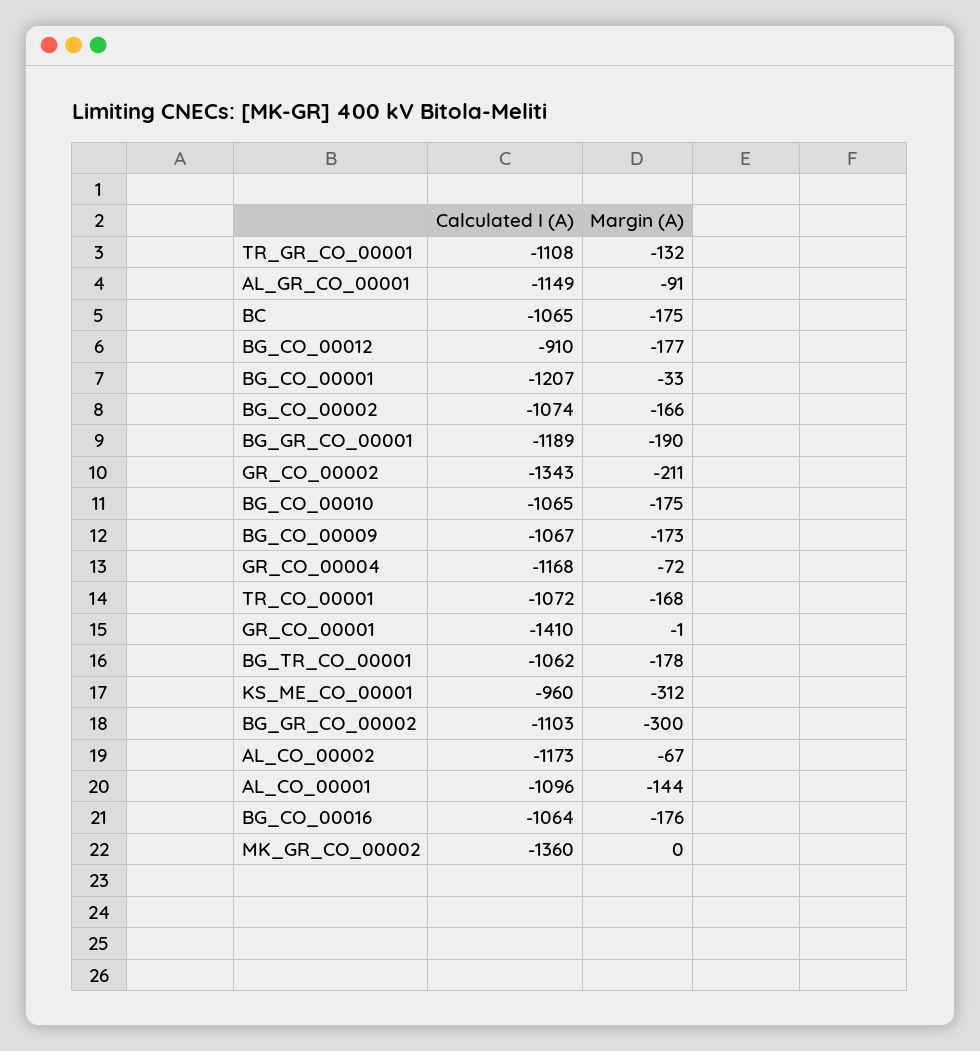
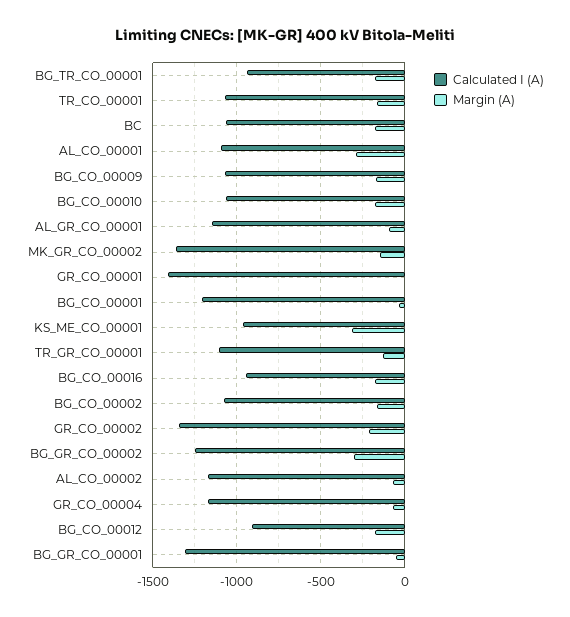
Calculated I (A), BG_GR_CO_00001: -1189 -> -1300
Margin (A), BG_GR_CO_00001: -190 -> -50
Calculated I (A), BG_TR_CO_00001: -1062 -> -950
Calculated I (A), BG_GR_CO_00002: -1103 -> -1250
Margin (A), AL_CO_00001: -144 -> -300
Calculated I (A), BG_CO_00016: -1064 -> -950
Margin (A), MK_GR_CO_00002: 0 -> -150

